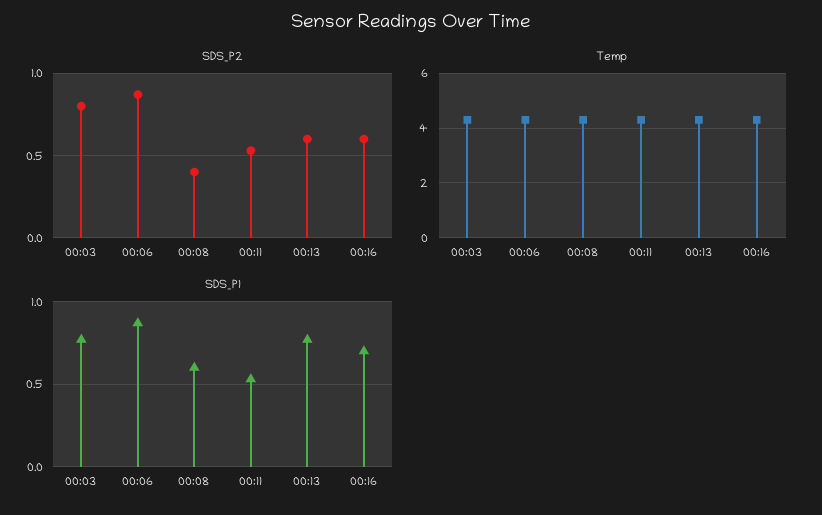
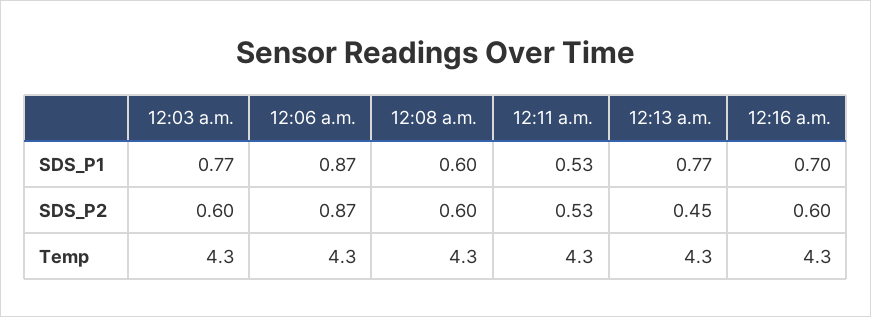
SDS_P2, 00:03: 0.8 -> 0.6
SDS_P2, 00:08: 0.4 -> 0.6
SDS_P2, 00:13: 0.6 -> 0.45

